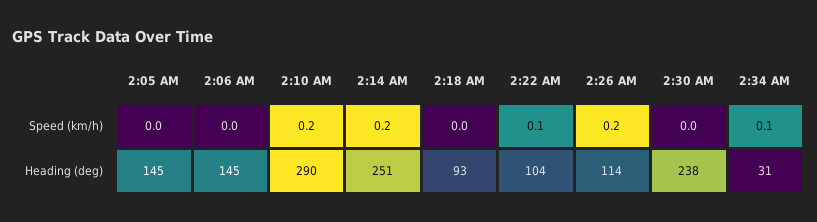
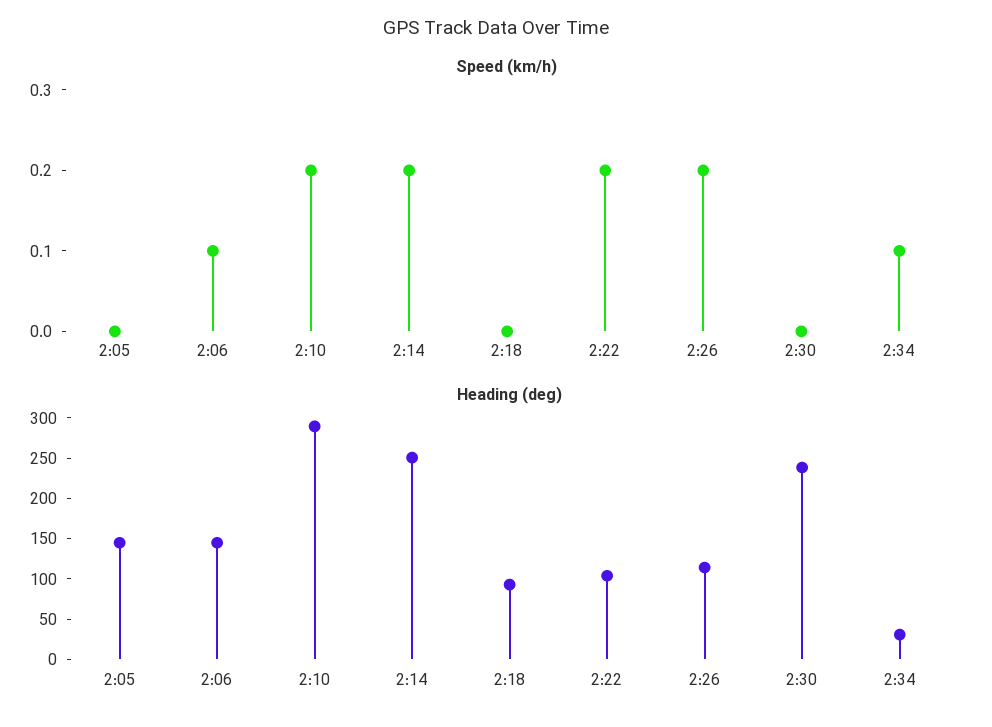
Speed (km/h), 2:06 AM: 0 -> 0.1
Speed (km/h), 2:22 AM: 0.1 -> 0.2

